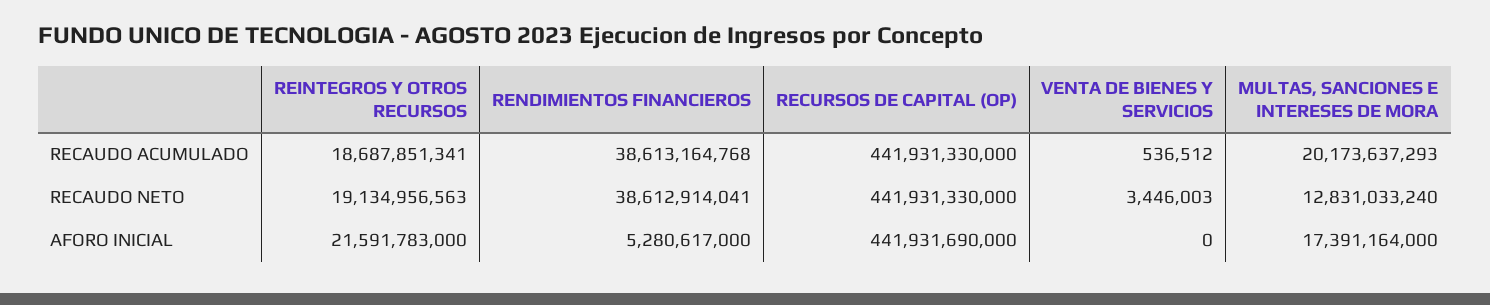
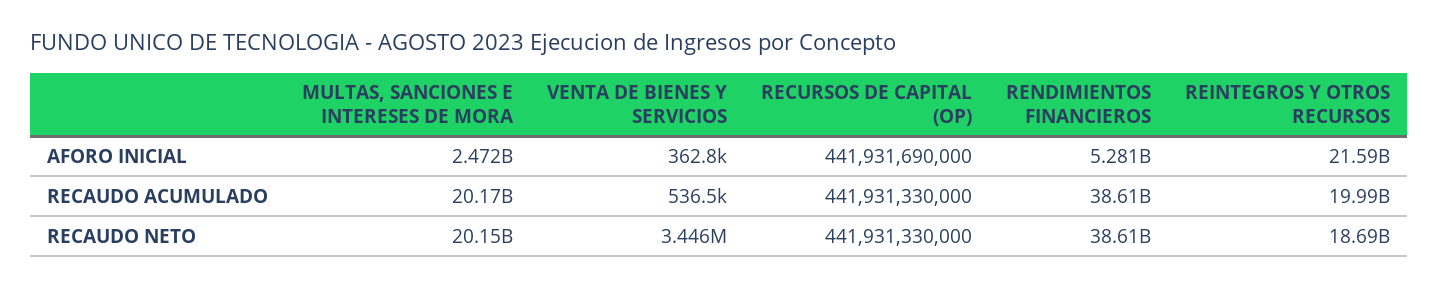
REINTEGROS Y OTROS RECURSOS, RECAUDO ACUMULADO: 18687851341 -> 19990000000
REINTEGROS Y OTROS RECURSOS, RECAUDO NETO: 19134956563 -> 18690000000
MULTAS, SANCIONES E INTERESES DE MORA, RECAUDO NETO: 12831033240 -> 20150000000
VENTA DE BIENES Y SERVICIOS, AFORO INICIAL: 0 -> 362800
MULTAS, SANCIONES E INTERESES DE MORA, AFORO INICIAL: 17391164000 -> 2472000000

